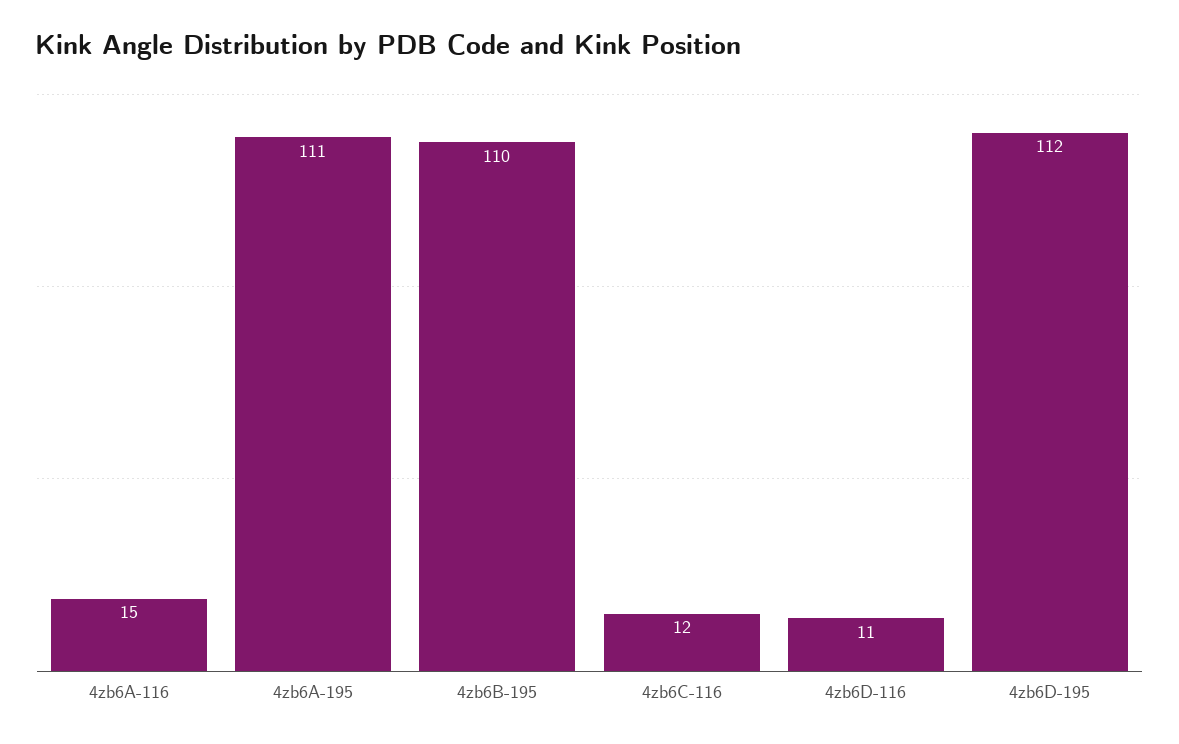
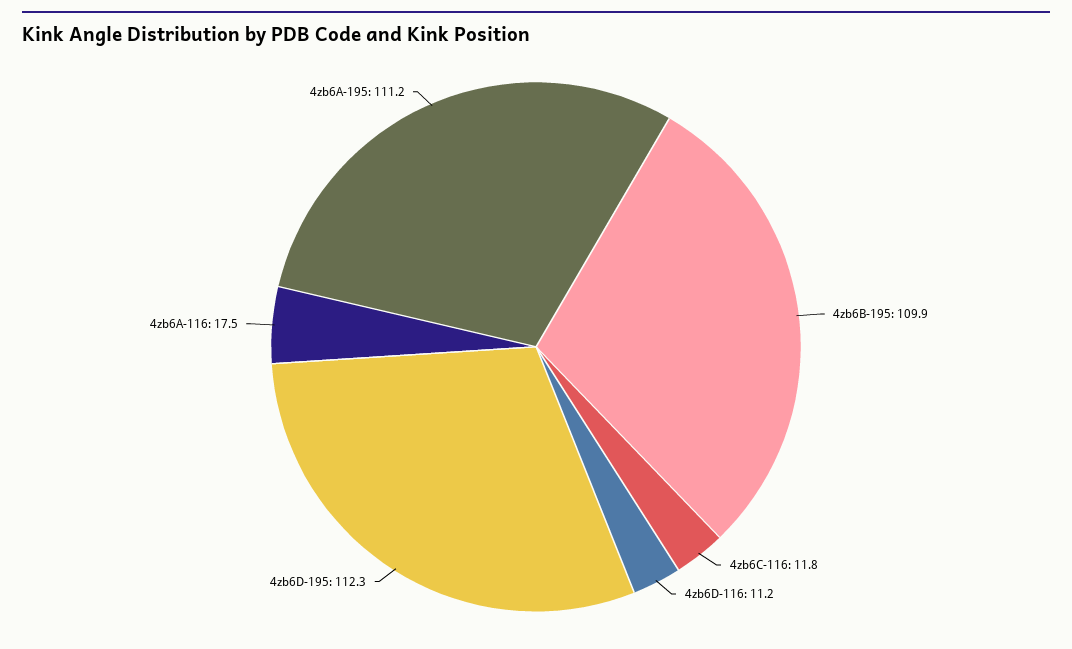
4zb6A-116: 15 -> 17.5

